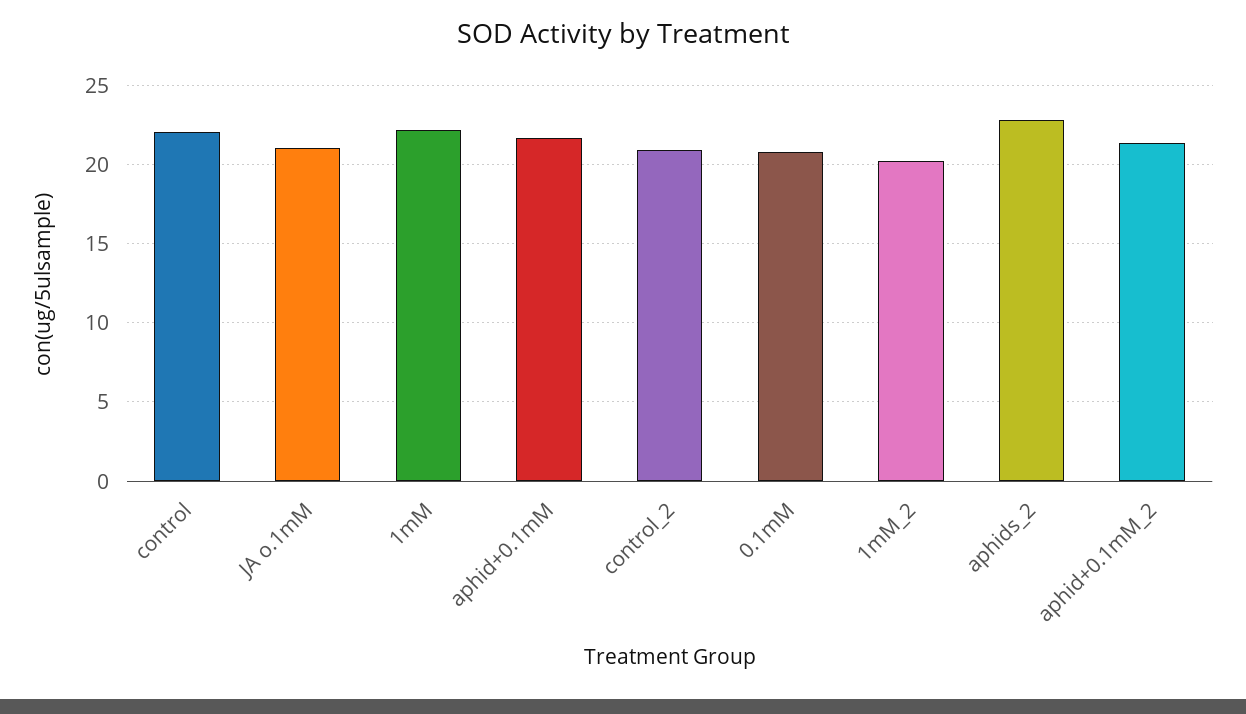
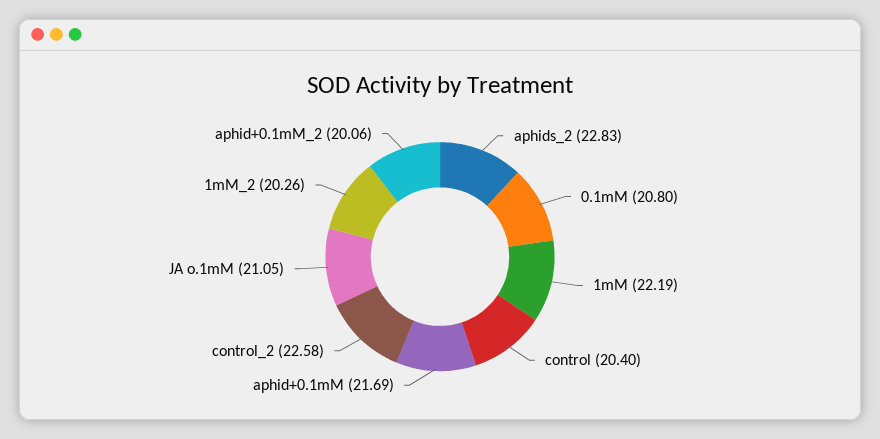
control: 22 -> 20.4
control_2: 21 -> 22.58
aphid+0.1mM_2: 21.5 -> 20.06

